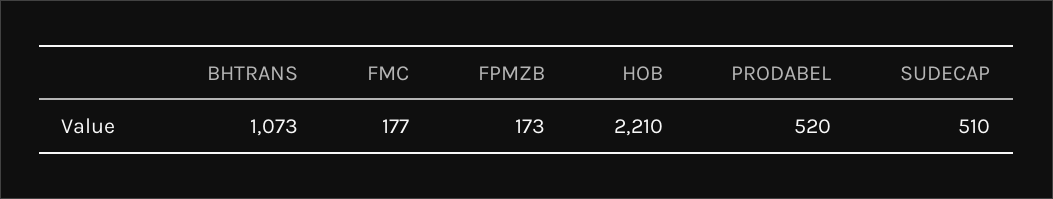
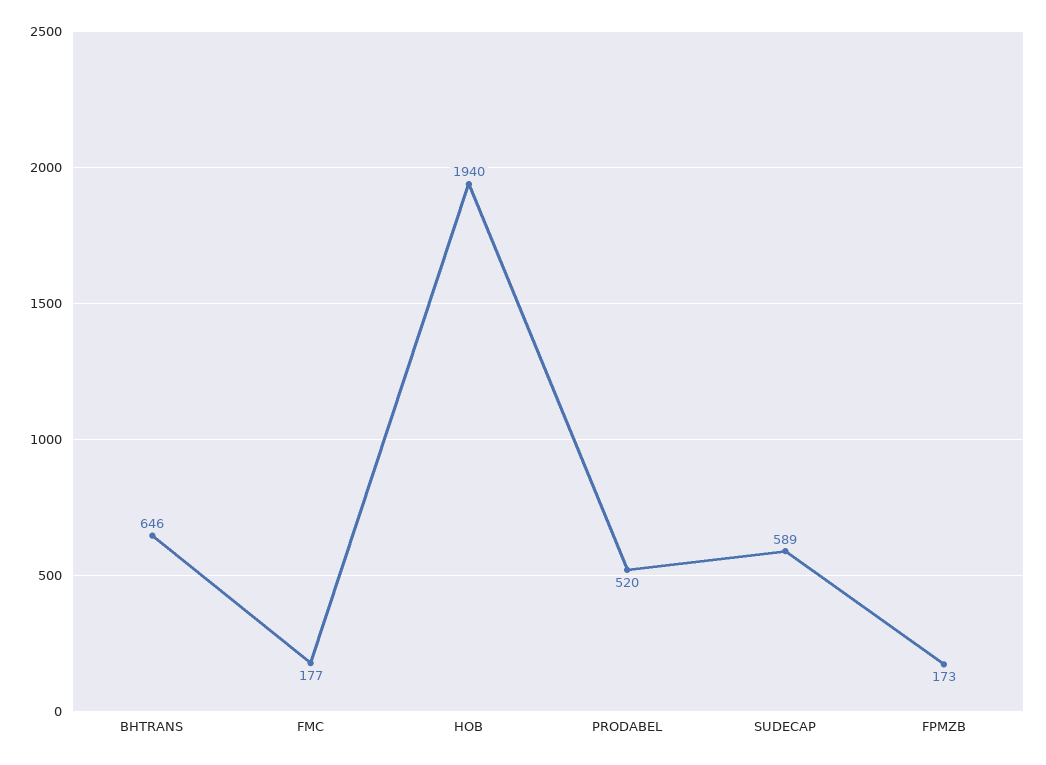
BHTRANS: 1073 -> 646
HOB: 2210 -> 1940
SUDECAP: 510 -> 589

